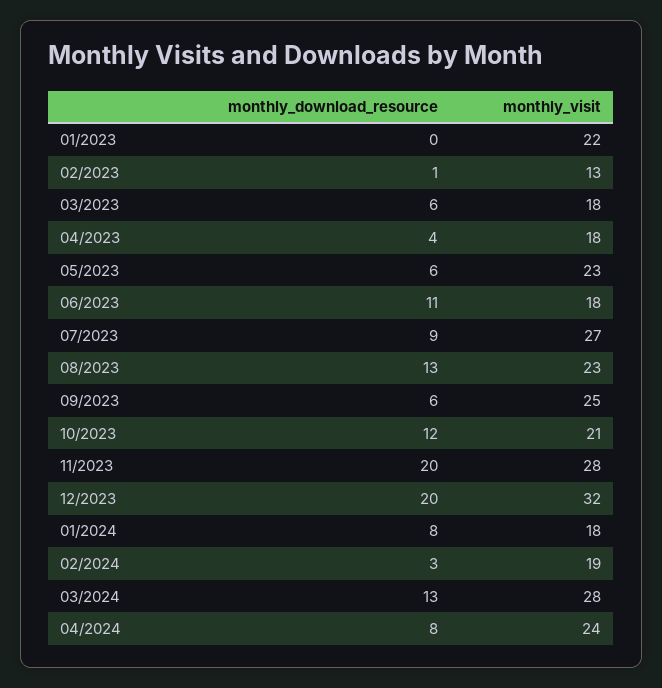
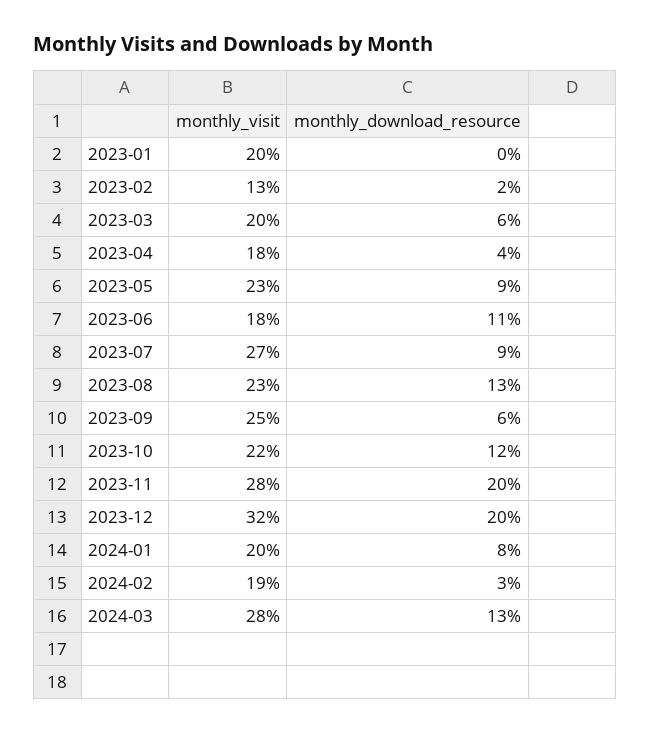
monthly_visit, 01/2023: 22 -> 20
monthly_download_resource, 02/2023: 1 -> 2
monthly_visit, 03/2023: 18 -> 20
monthly_download_resource, 05/2023: 6 -> 9
monthly_visit, 10/2023: 21 -> 22
monthly_visit, 01/2024: 18 -> 20
monthly_download_resource, 04/2024: 8 -> none
monthly_visit, 04/2024: 24 -> none

